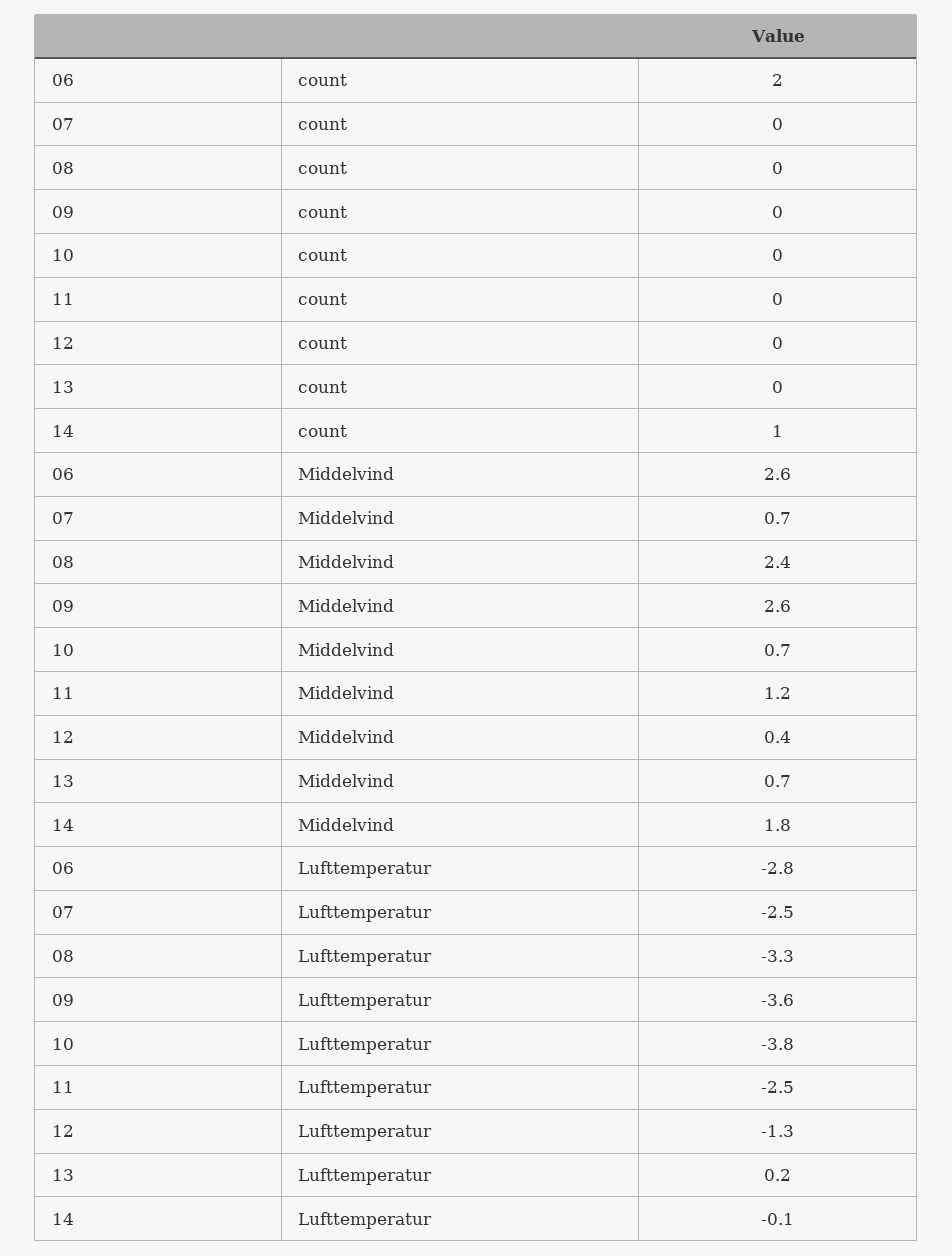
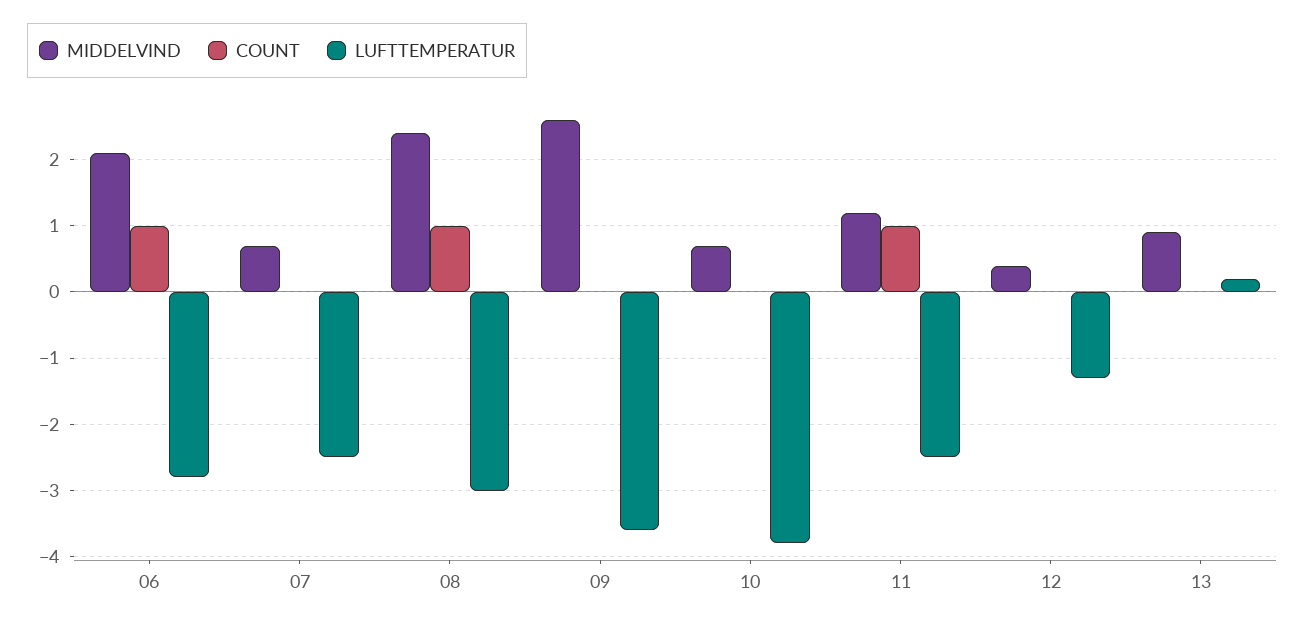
count, 06: 2 -> 1
count, 08: 0 -> 1
count, 11: 0 -> 1
count, 14: 1 -> none
Middelvind, 06: 2.6 -> 2.1
Middelvind, 13: 0.7 -> 0.9
Middelvind, 14: 1.8 -> none
Lufttemperatur, 08: -3.3 -> -3
Lufttemperatur, 14: -0.1 -> none

